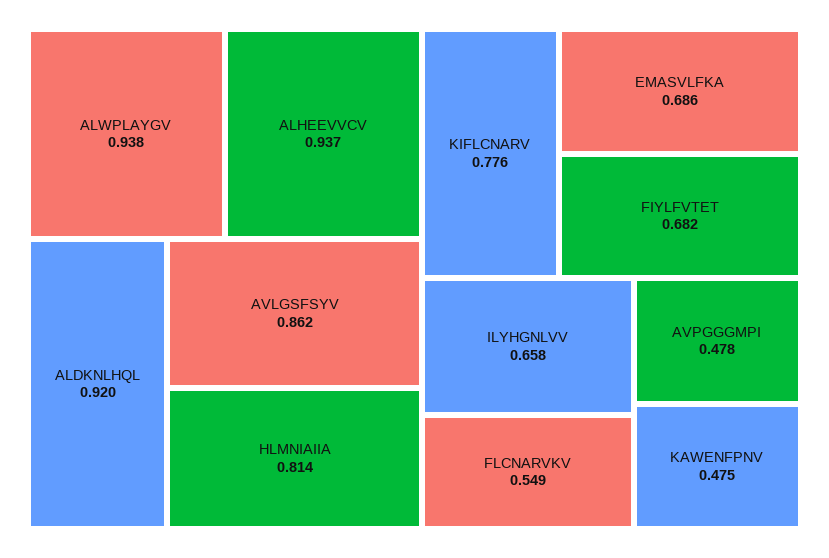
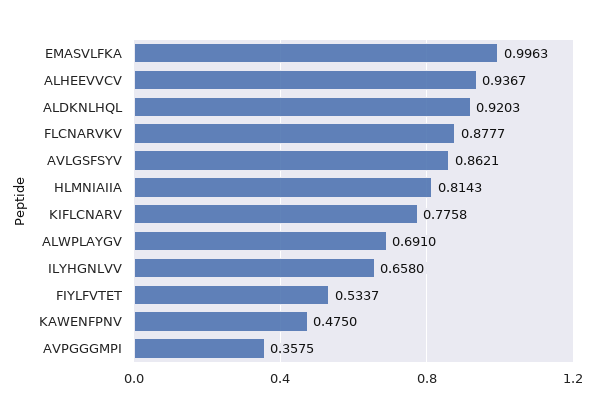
ALWPLAYGV: 0.938 -> 0.691
EMASVLFKA: 0.686 -> 0.9963
FIYLFVTET: 0.682 -> 0.5337
FLCNARVKV: 0.549 -> 0.8777
AVPGGGMPI: 0.478 -> 0.3575

